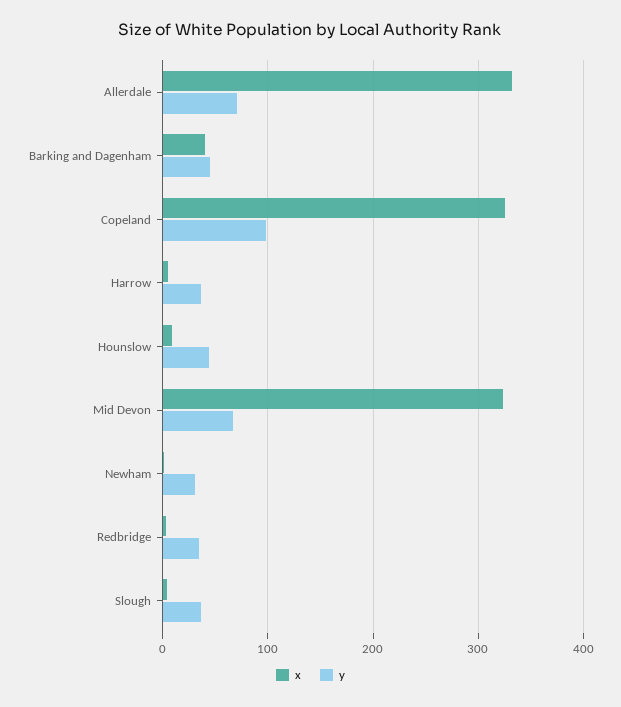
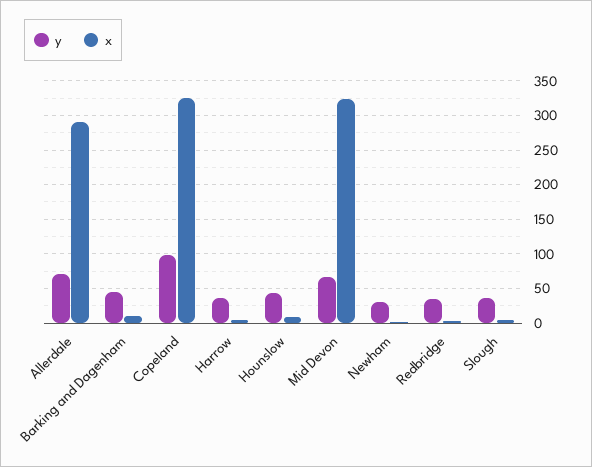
x, Allerdale: 330 -> 290
x, Barking and Dagenham: 40 -> 10

